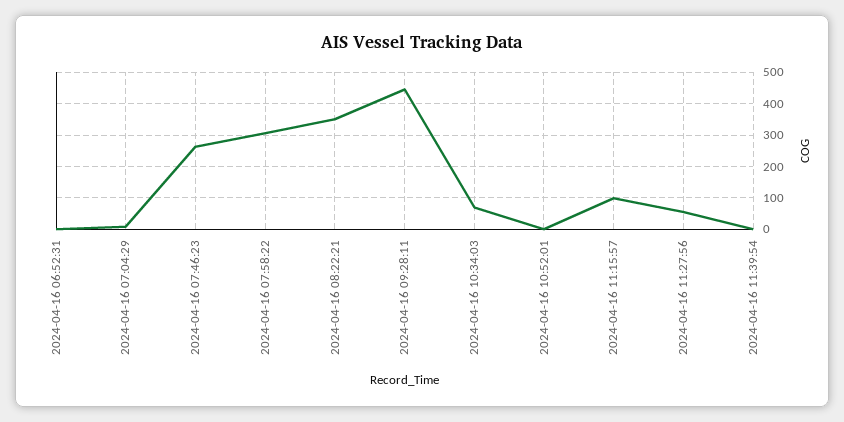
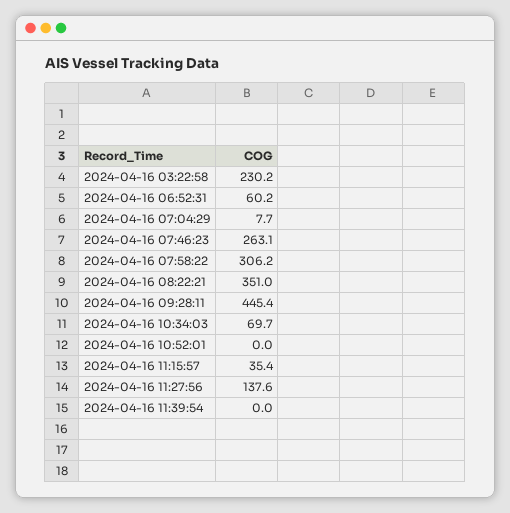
2024-04-16 06:52:31: 0 -> 60.2
2024-04-16 11:15:57: 100 -> 35.4
2024-04-16 11:27:56: 60 -> 137.6
2024-04-16 03:22:58: none -> 230.2

